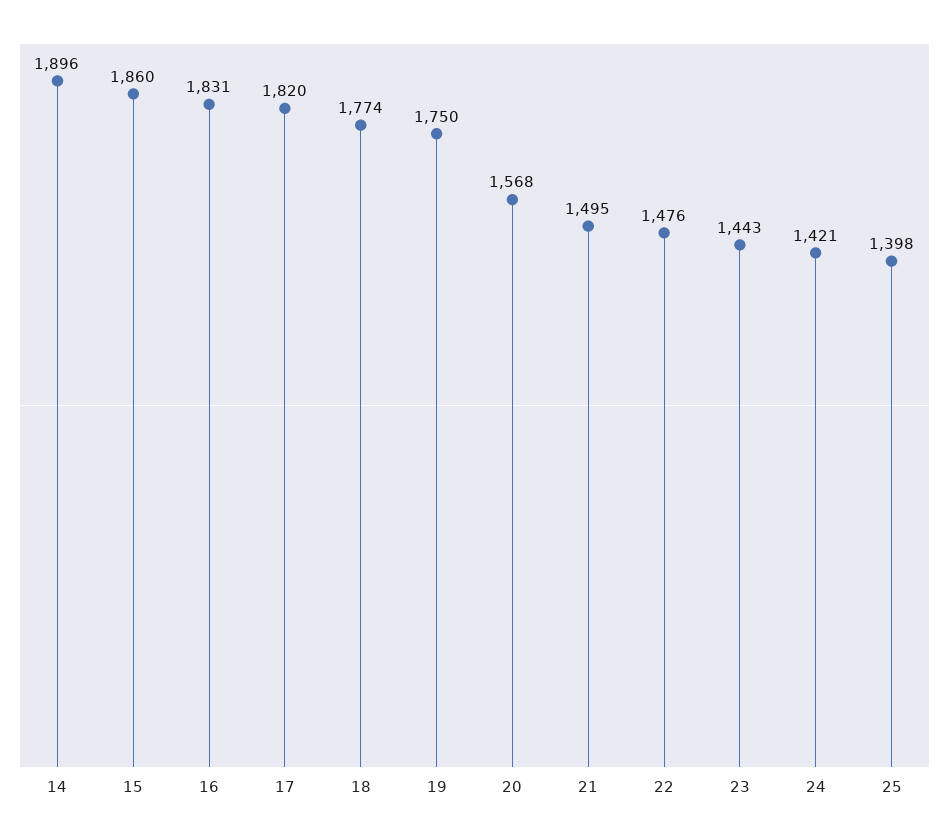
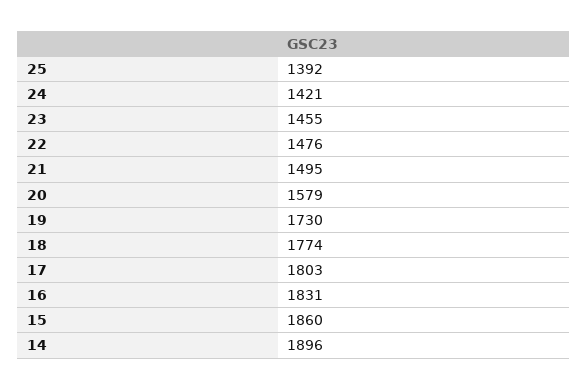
17: 1820 -> 1803
19: 1750 -> 1730
20: 1568 -> 1579
23: 1443 -> 1455
25: 1398 -> 1392

